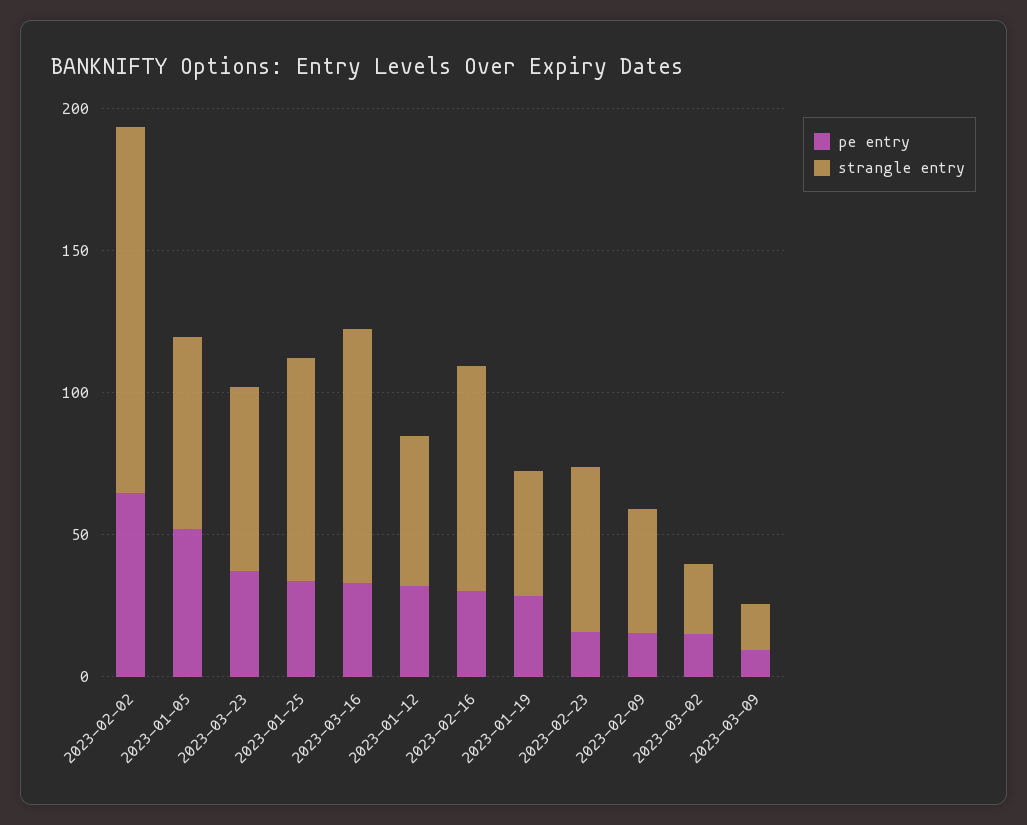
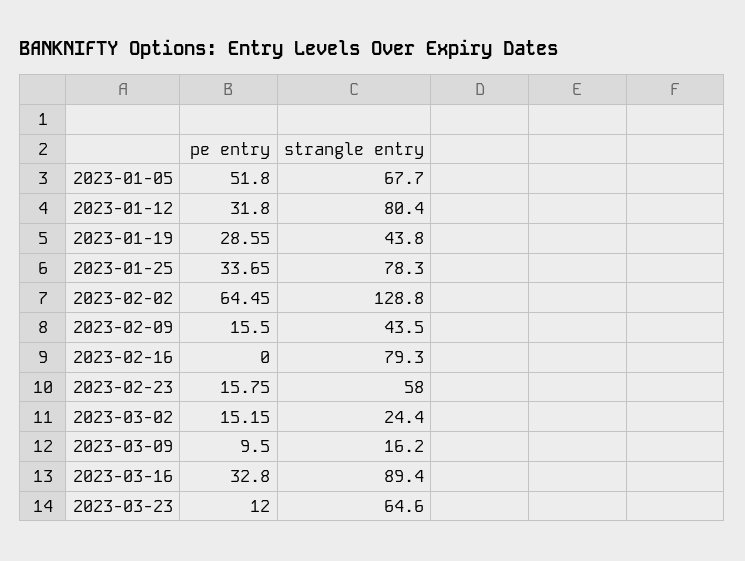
pe entry, 2023-03-23: 40 -> 12
strangle entry, 2023-01-12: 50 -> 80.4
pe entry, 2023-02-16: 30 -> 0

